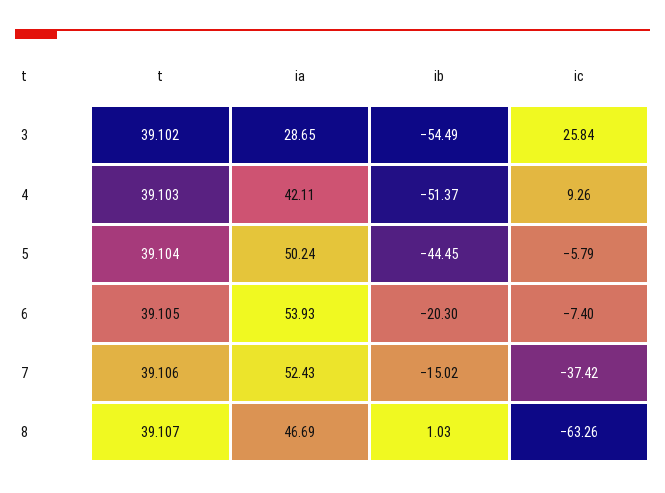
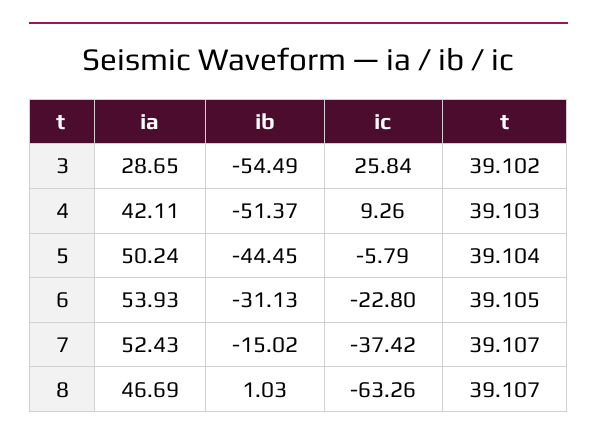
ib, 6: -20.3 -> -31.13
ic, 6: -7.4 -> -22.8
t, 7: 39.106 -> 39.107

